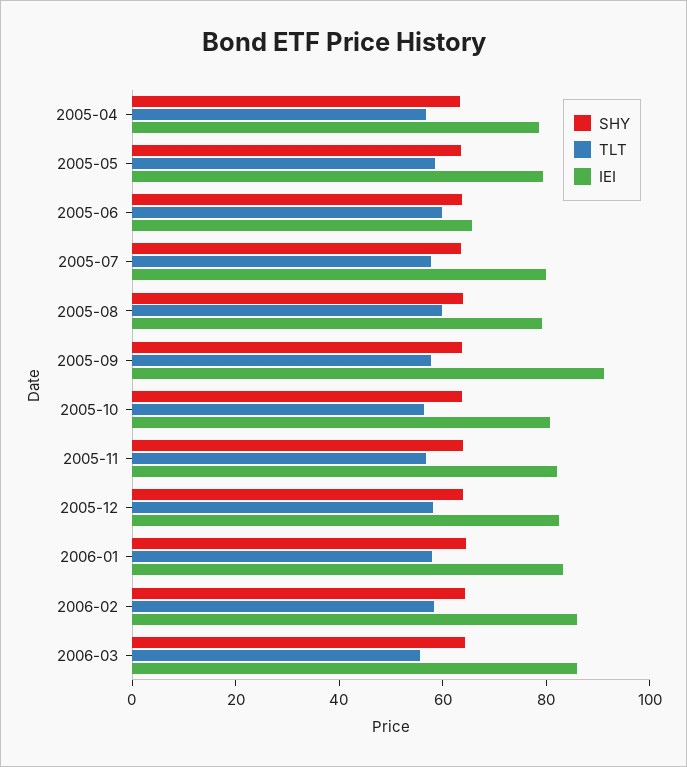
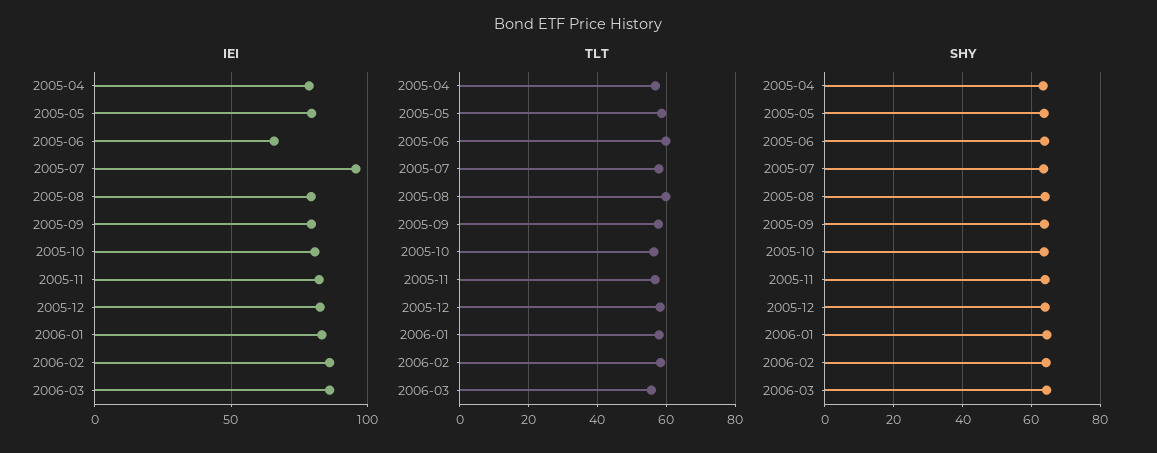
IEI, 2005-07: 80 -> 95
IEI, 2005-09: 90 -> 80

